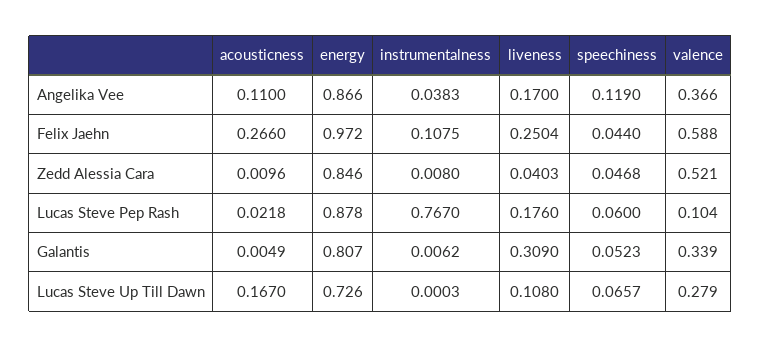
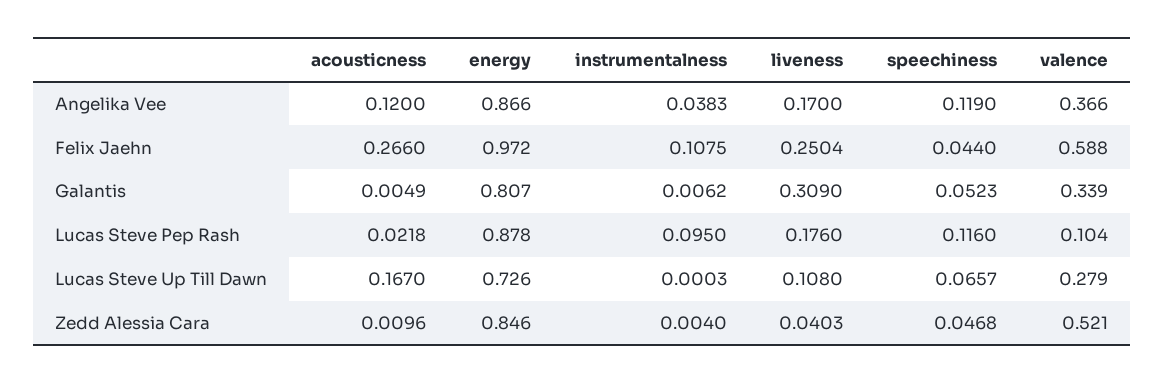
acousticness, Angelika Vee: 0.11 -> 0.12
instrumentalness, Zedd Alessia Cara: 0.008 -> 0.004
instrumentalness, Lucas Steve Pep Rash: 0.767 -> 0.095
speechiness, Lucas Steve Pep Rash: 0.06 -> 0.116

